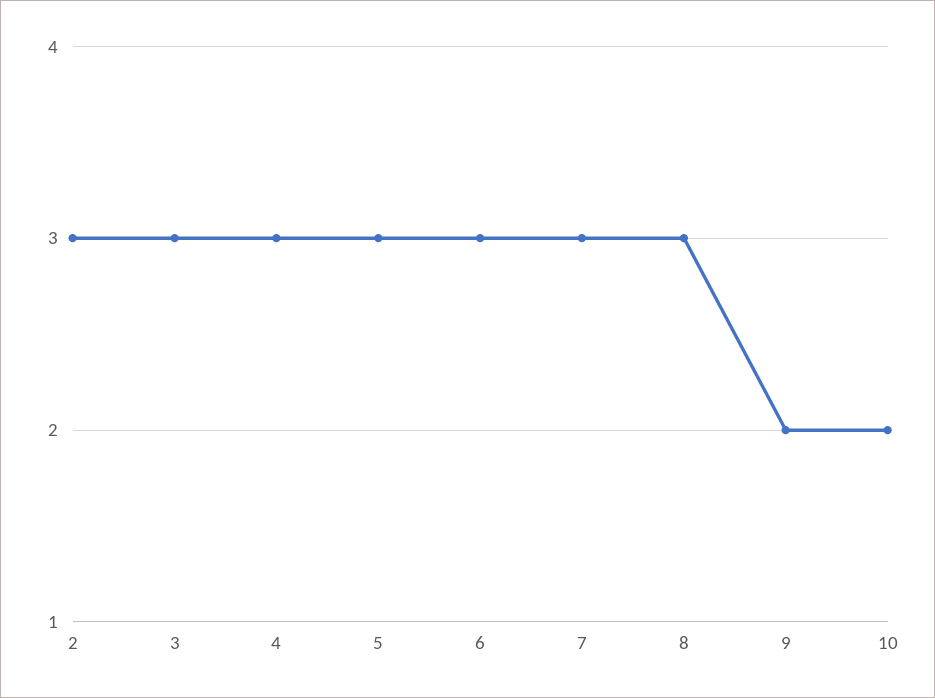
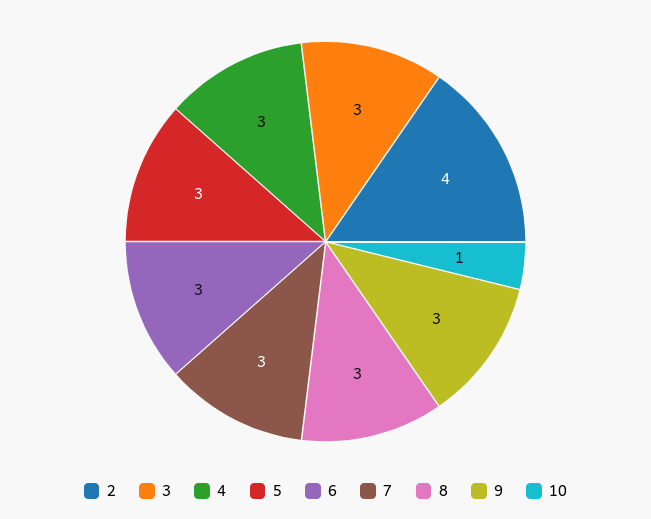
2: 3 -> 4
9: 2 -> 3
10: 2 -> 1

